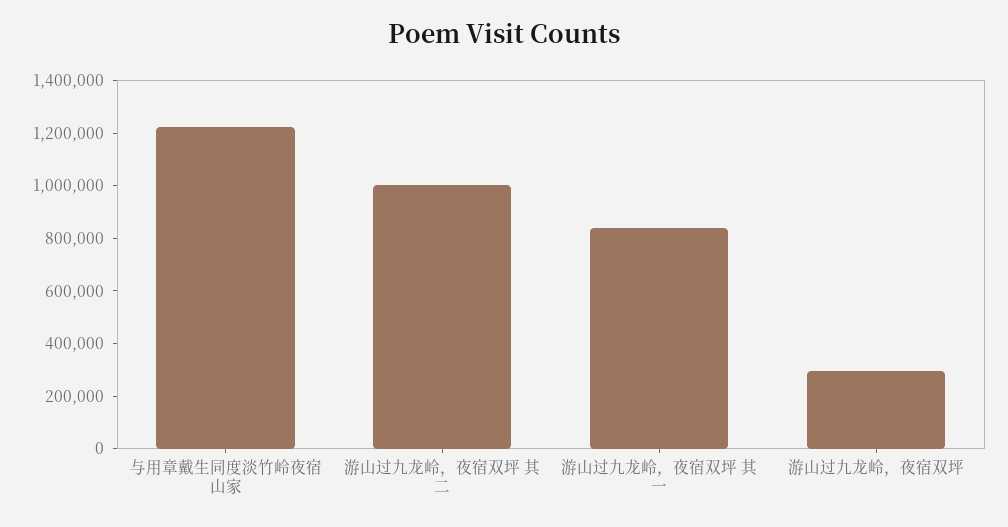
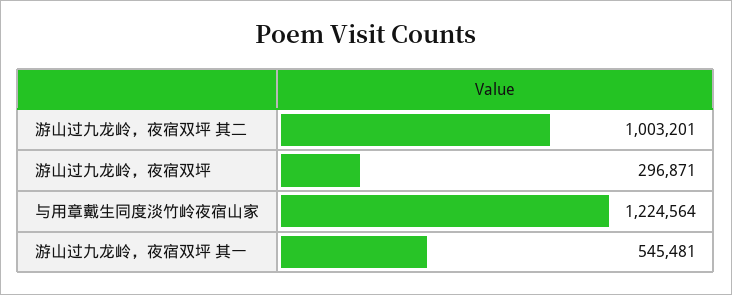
游山过九龙岭，夜宿双坪 其一: 850000 -> 545481

